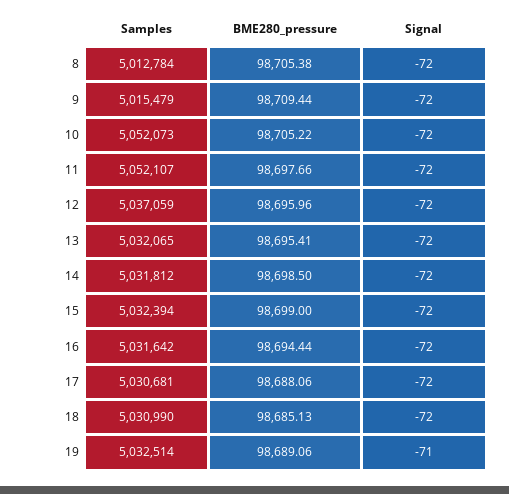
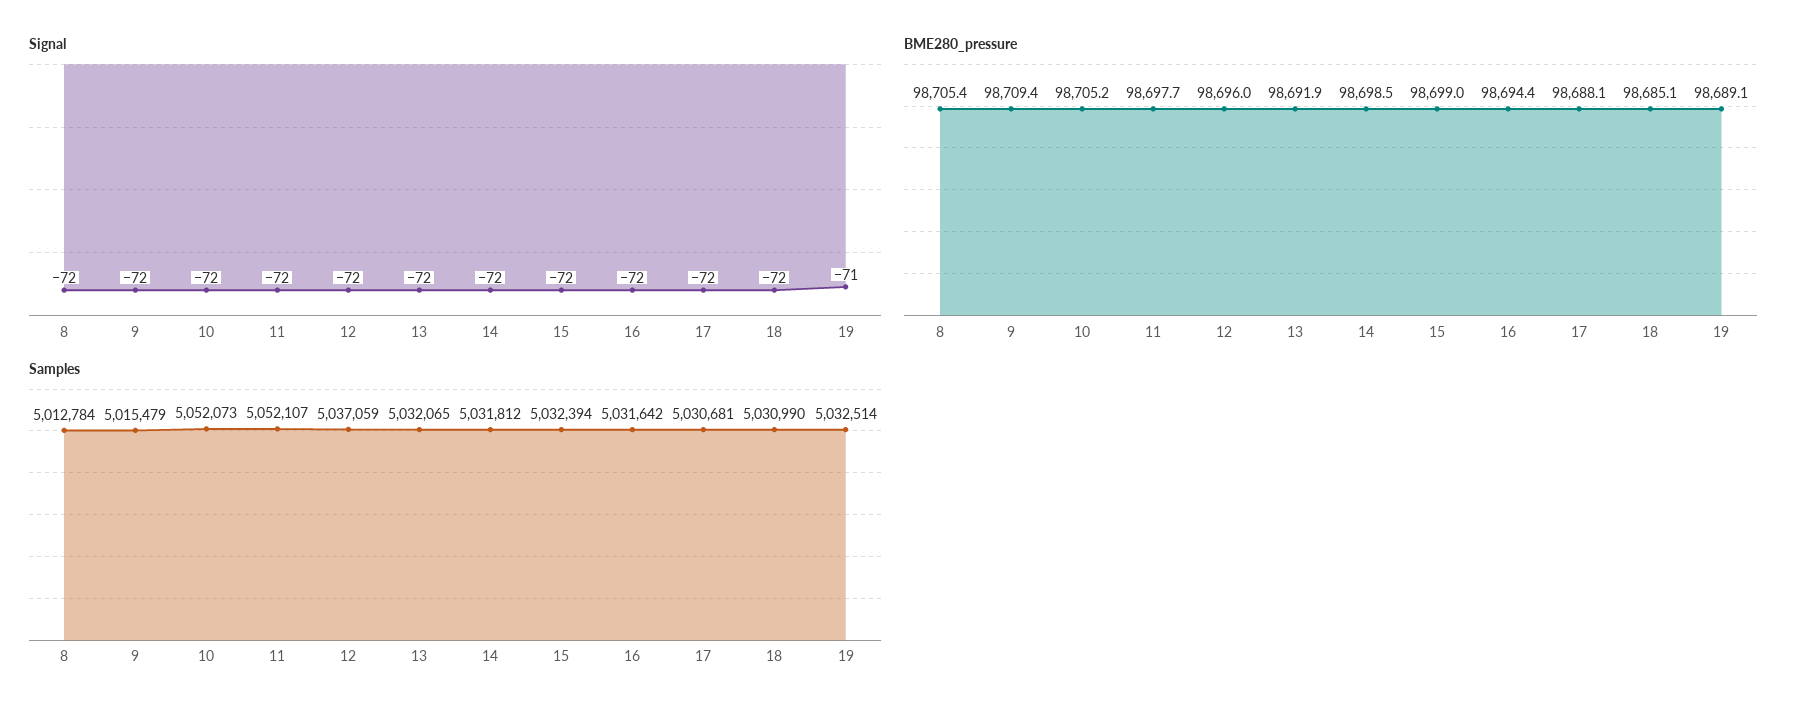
BME280_pressure, 13: 98695.41 -> 98691.9

